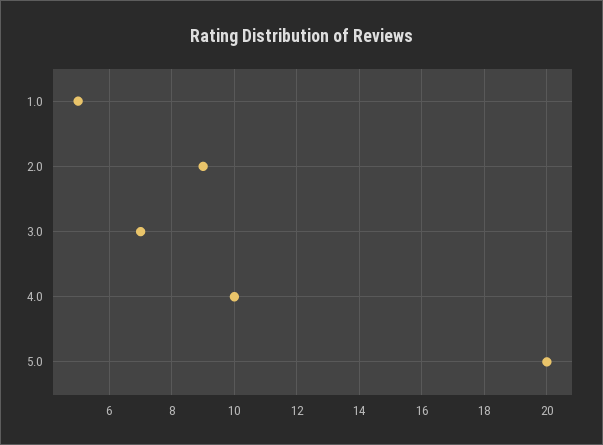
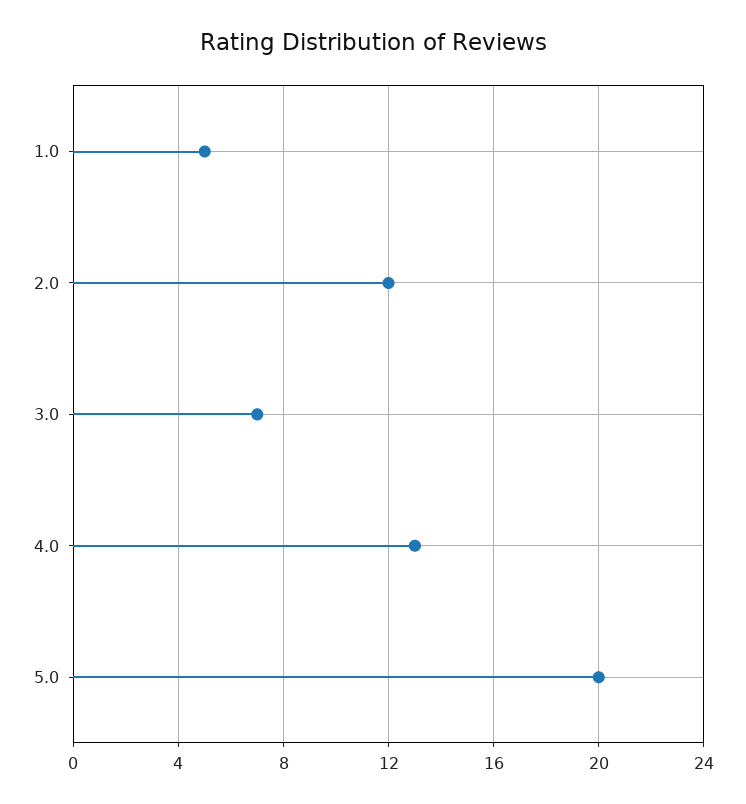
2.0: 9 -> 12
4.0: 10 -> 13

